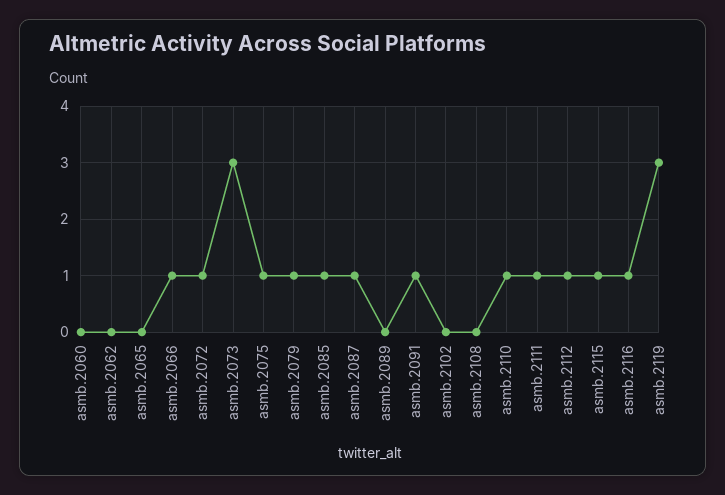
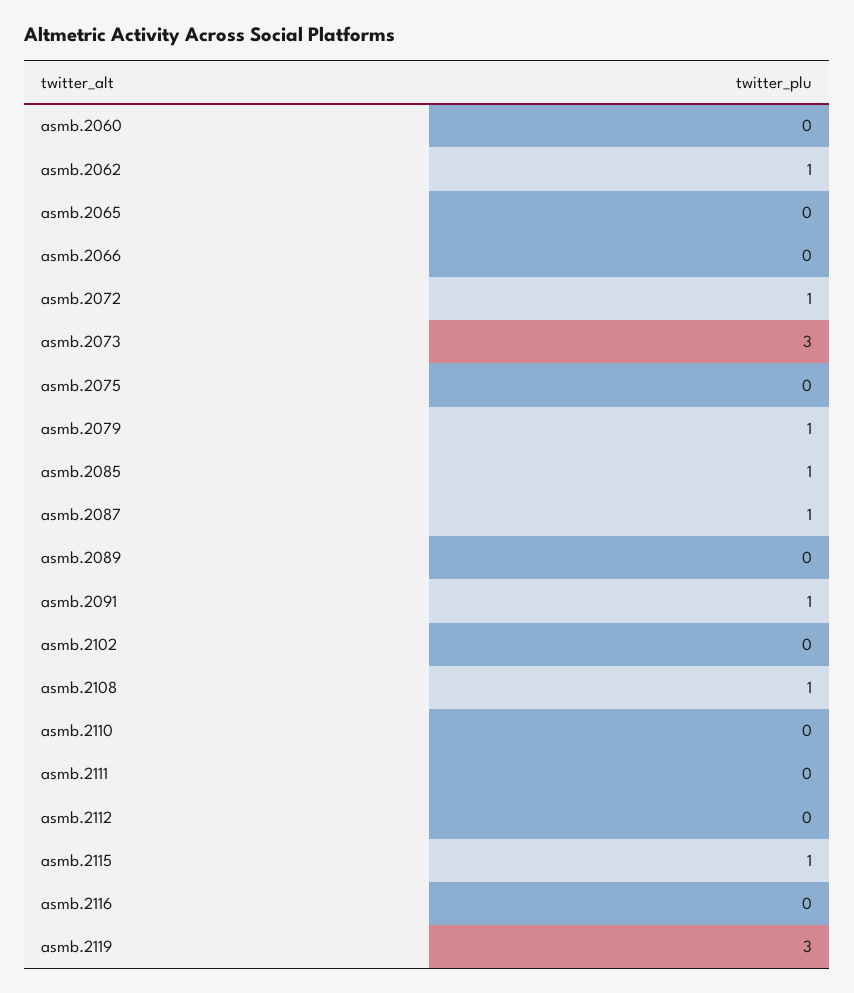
asmb.2062: 0 -> 1
asmb.2066: 1 -> 0
asmb.2075: 1 -> 0
asmb.2108: 0 -> 1
asmb.2110: 1 -> 0
asmb.2111: 1 -> 0
asmb.2112: 1 -> 0
asmb.2116: 1 -> 0

